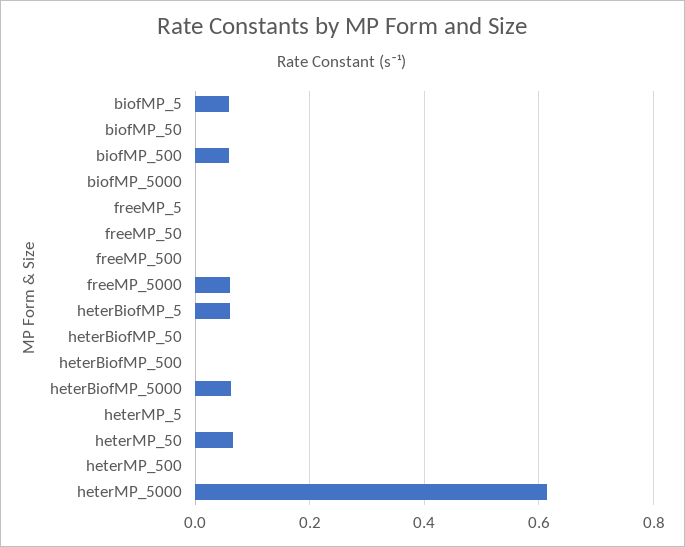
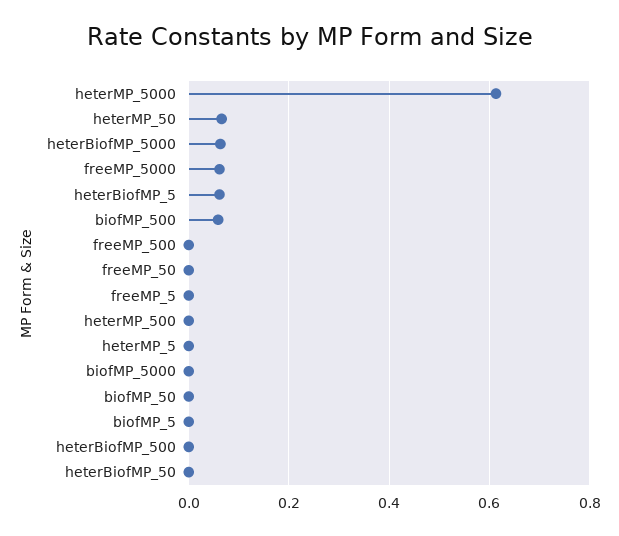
biofMP_5: 0.06 -> 0

